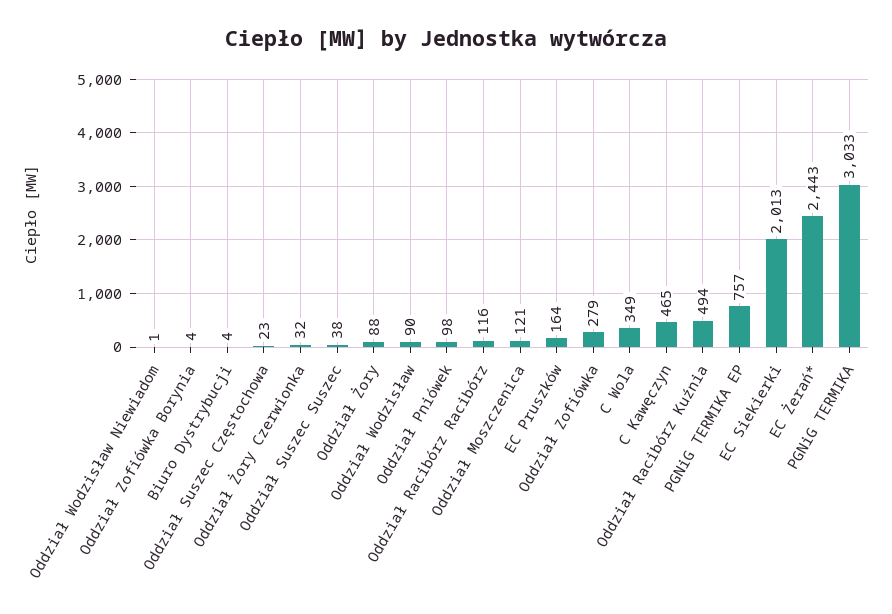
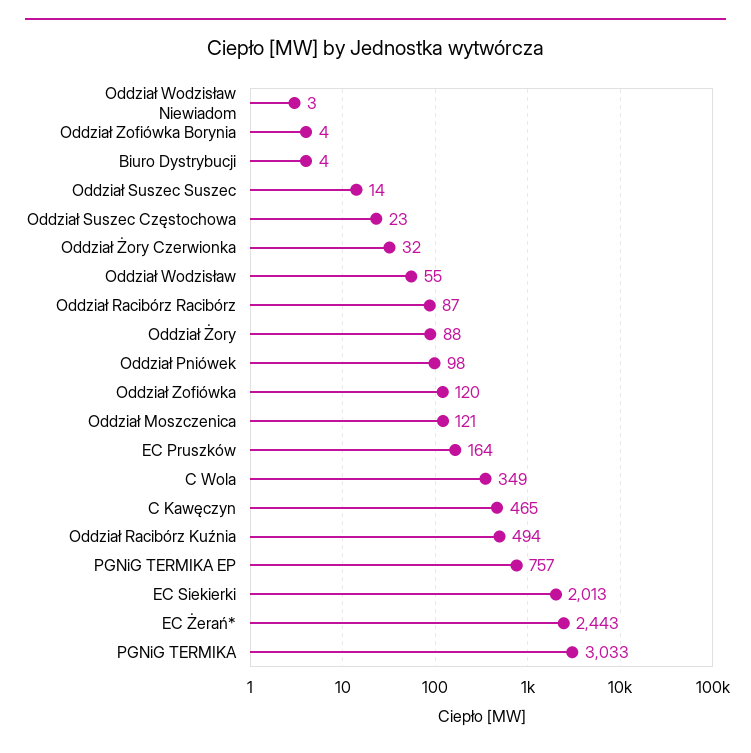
Oddział Wodzisław Niewiadom: 1 -> 3
Oddział Suszec Suszec: 38 -> 14
Oddział Wodzisław: 90 -> 55
Oddział Racibórz Racibórz: 116 -> 87
Oddział Zofiówka: 279 -> 120

